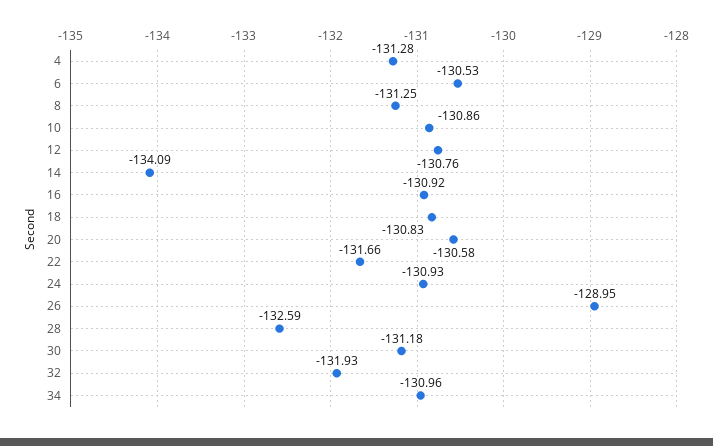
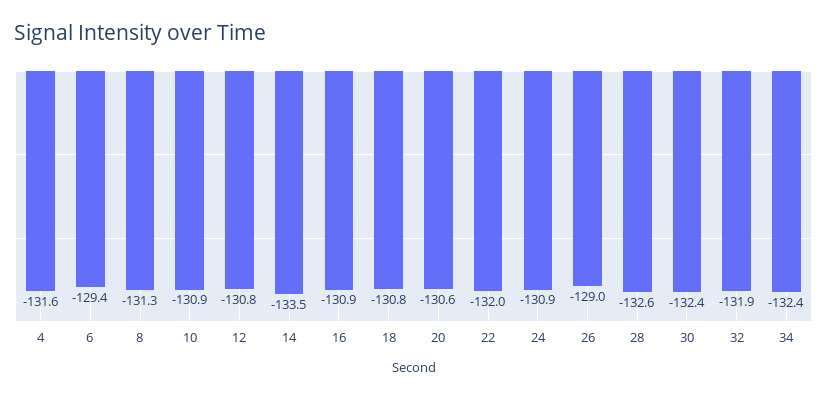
4: -131.28 -> -131.6
6: -130.53 -> -129.4
14: -134.09 -> -133.5
22: -131.66 -> -132
30: -131.18 -> -132.4
34: -130.96 -> -132.4

